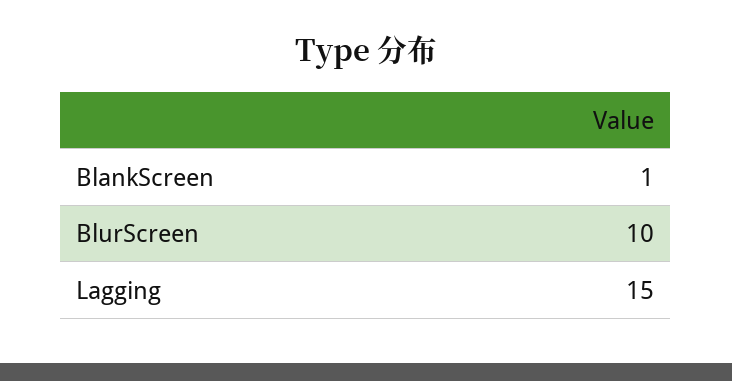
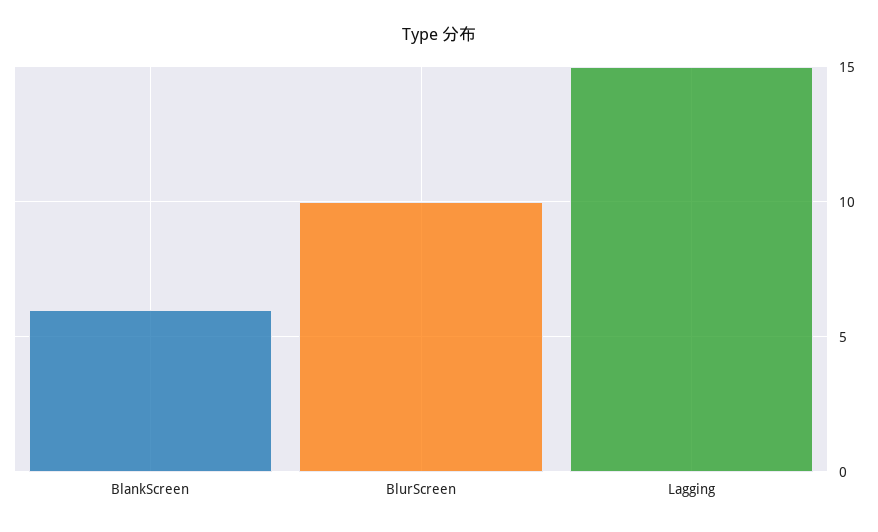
BlankScreen: 1 -> 6

